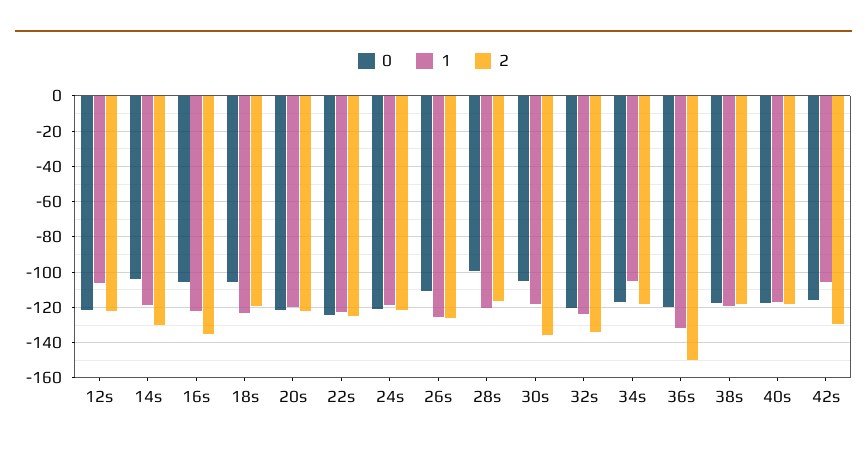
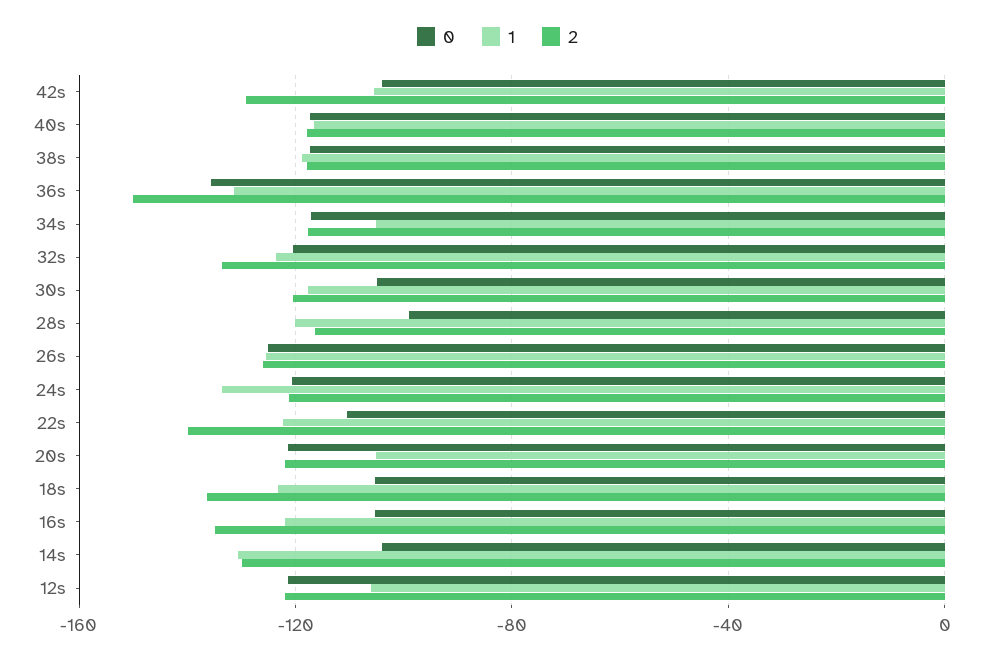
1, 14s: -120 -> -130
2, 18s: -120 -> -135
1, 20s: -120 -> -105
0, 22s: -125 -> -110
2, 22s: -125 -> -140
1, 24s: -120 -> -135
0, 26s: -110 -> -125
2, 30s: -135 -> -120
0, 36s: -120 -> -135
0, 42s: -115 -> -105

